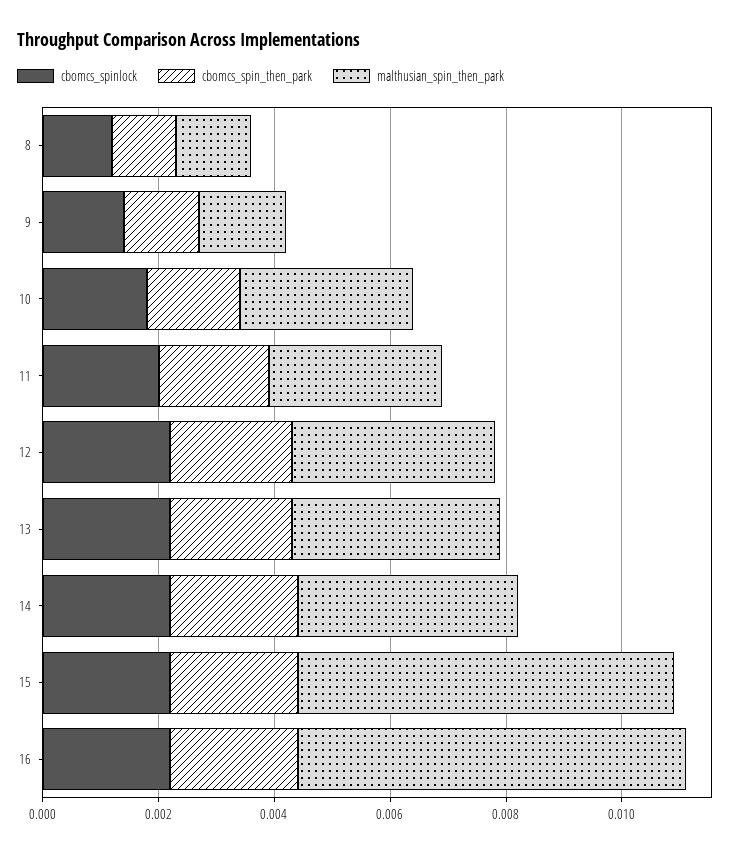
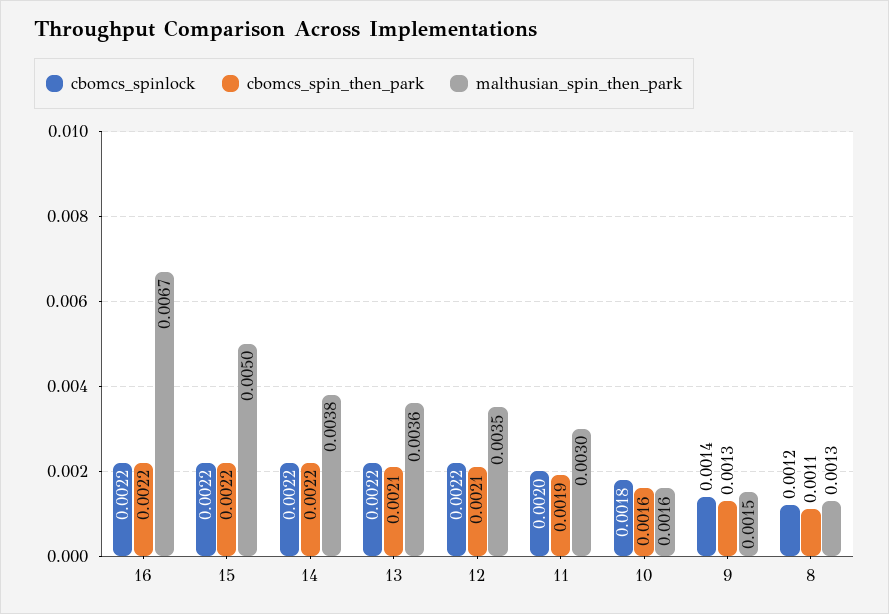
malthusian_spin_then_park, 10: 0.003 -> 0.0016
malthusian_spin_then_park, 15: 0.0065 -> 0.005

